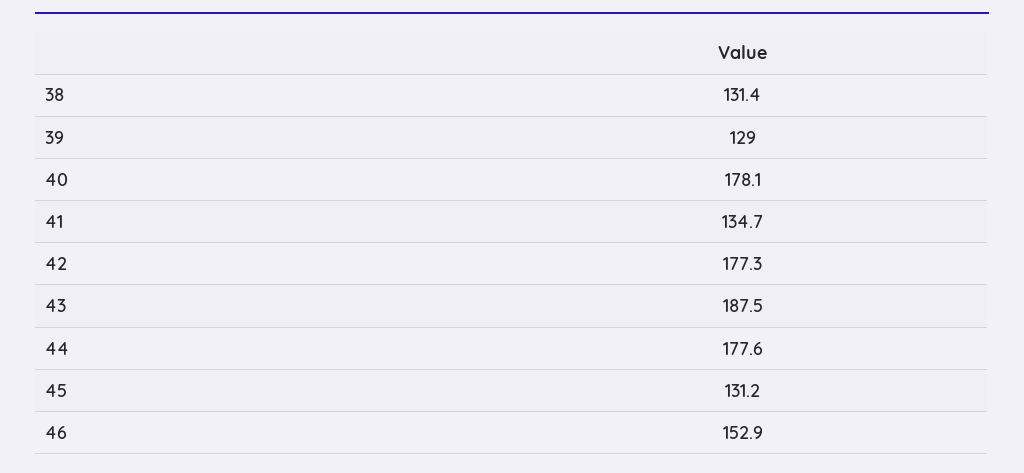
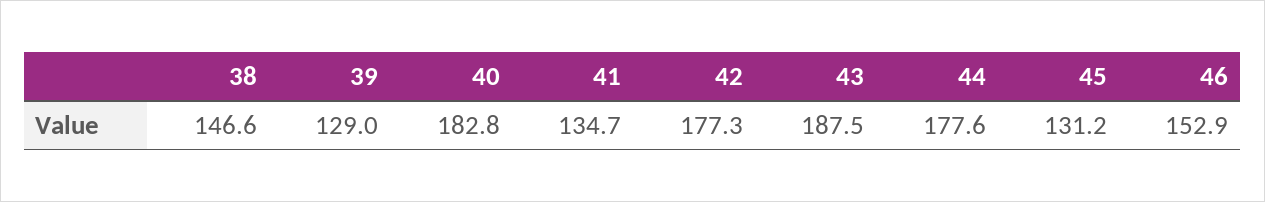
38: 131.4 -> 146.6
40: 178.1 -> 182.8

